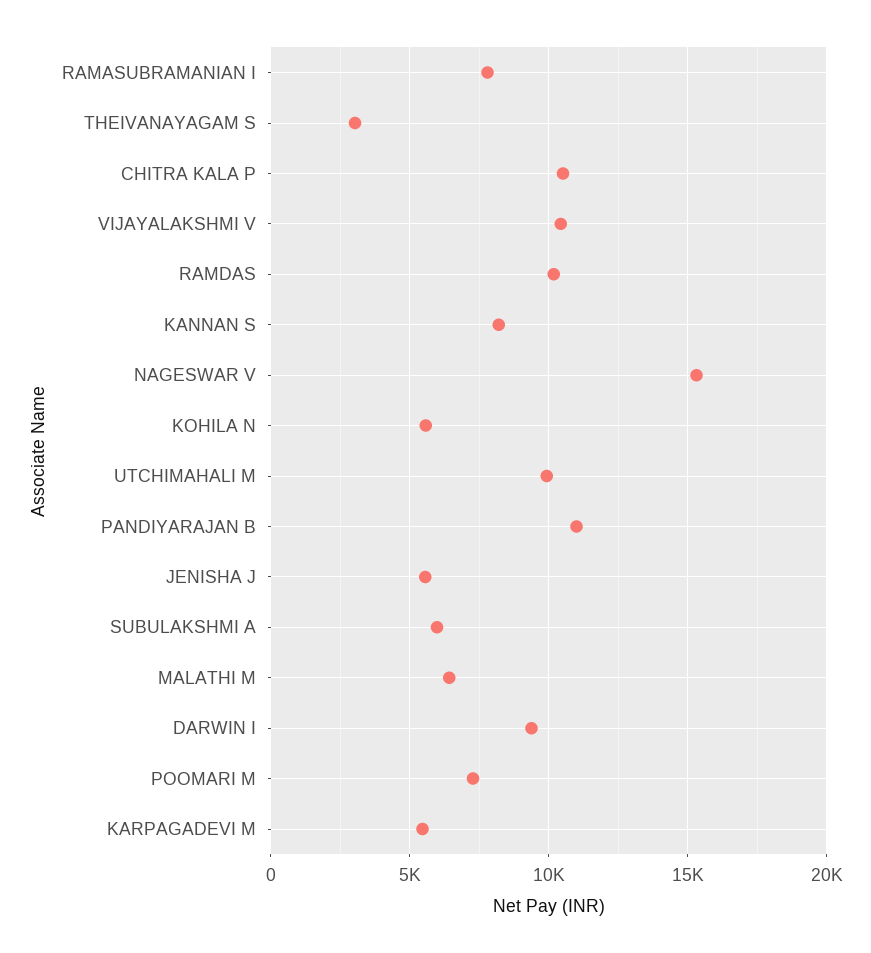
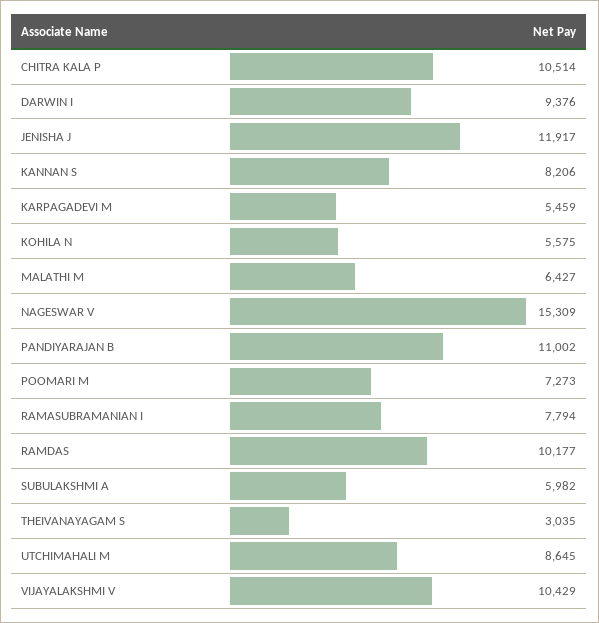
UTCHIMAHALI M: 10000 -> 8645
JENISHA J: 5500 -> 11917

